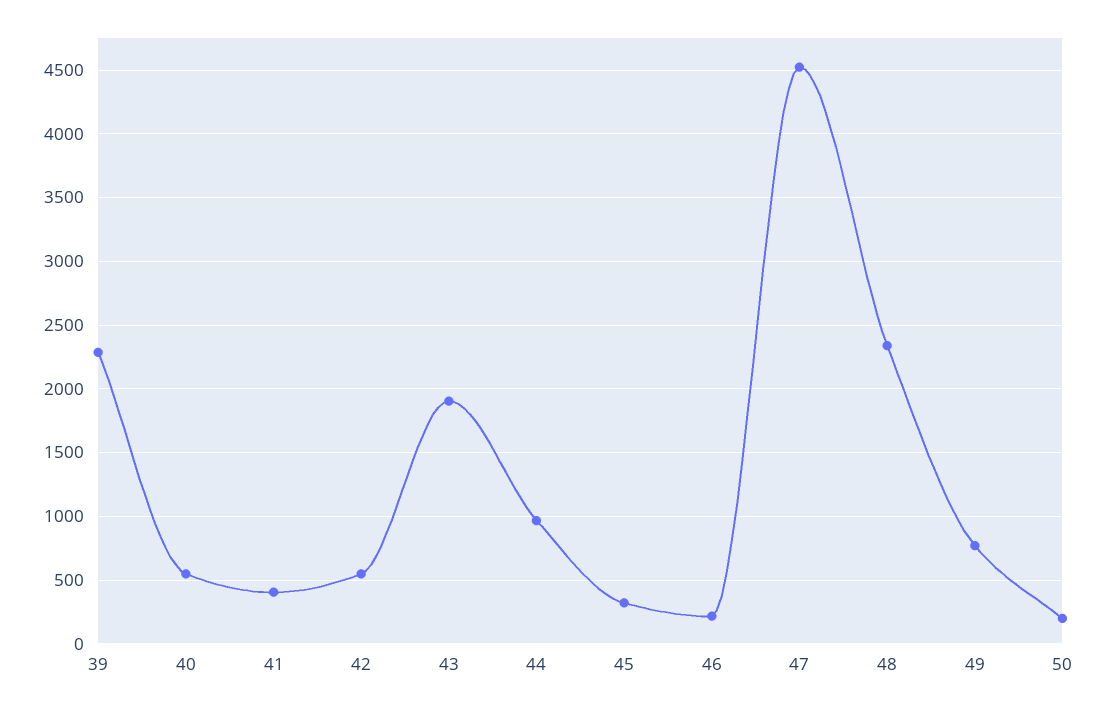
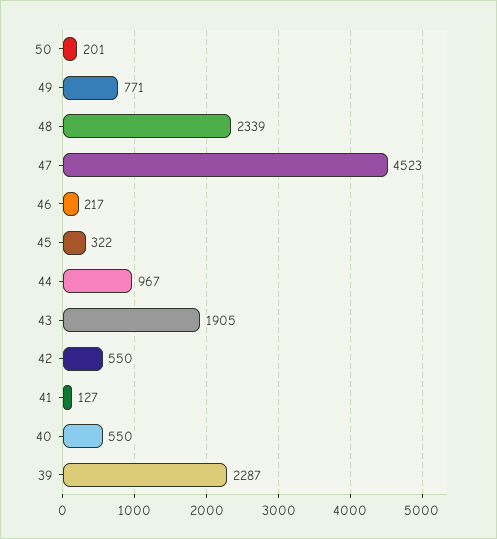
41: 400 -> 127

